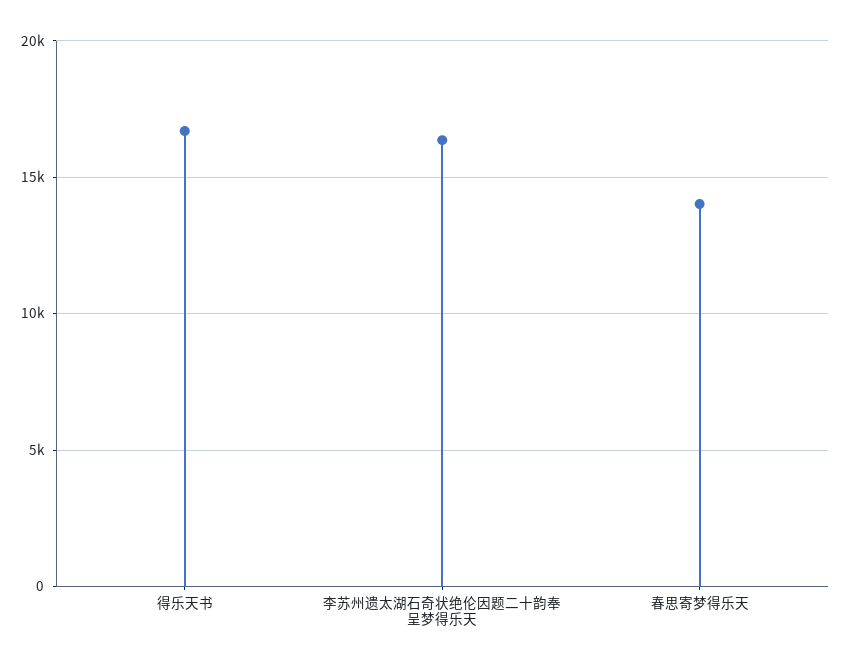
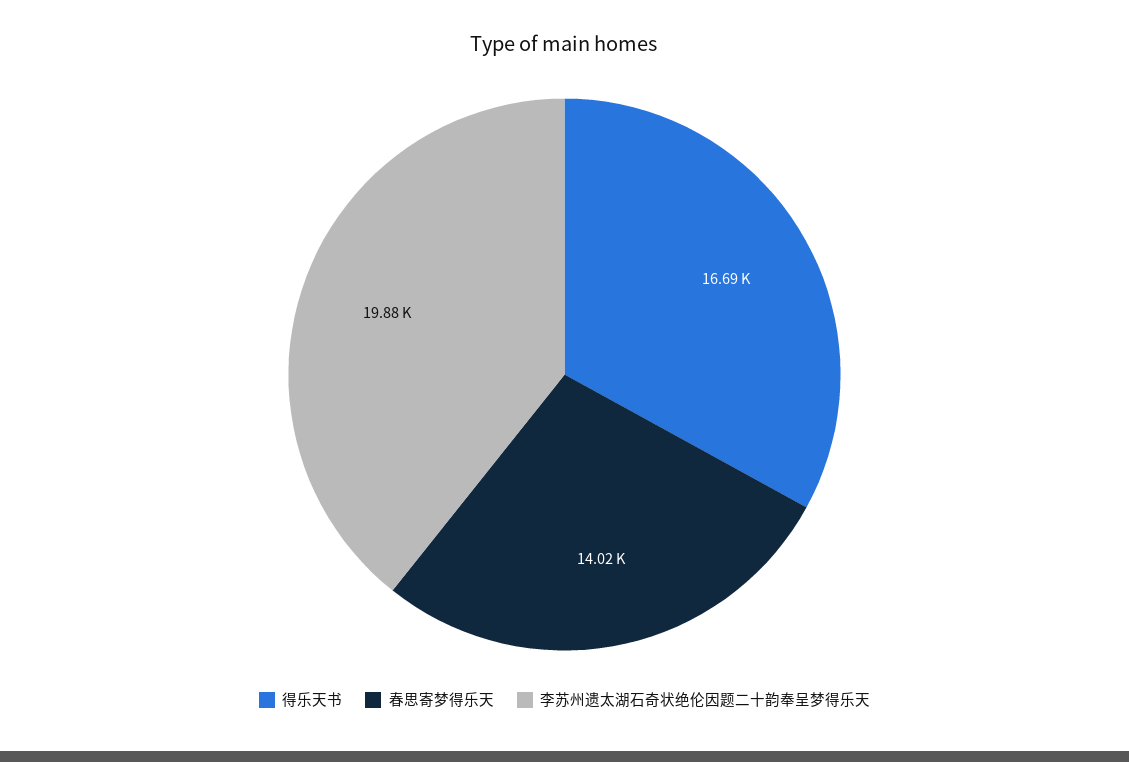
李苏州遗太湖石奇状绝伦因题二十韵奉呈梦得乐天: 16500 -> 19880

